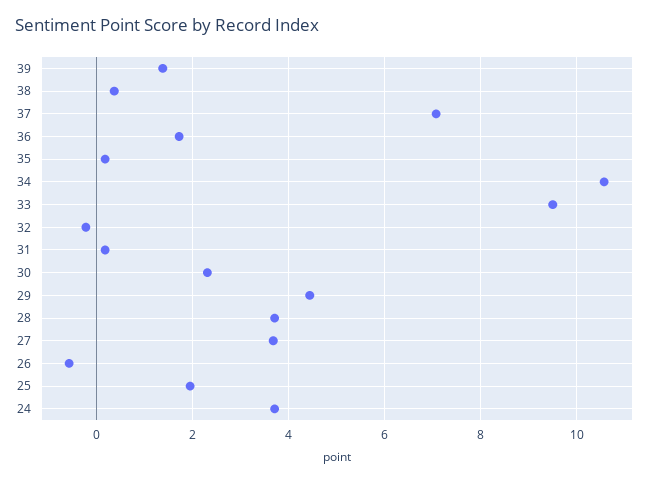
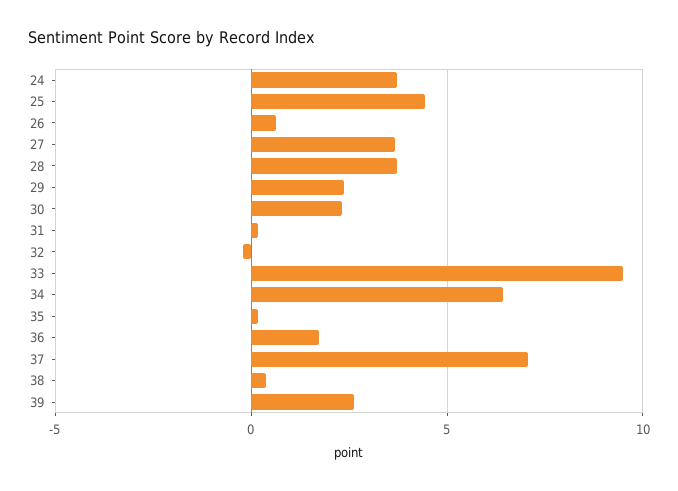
39: 1.4 -> 2.5
34: 10.6 -> 6.5
29: 4.4 -> 2.5
26: -0.6 -> 0.5
25: 2 -> 4.5

